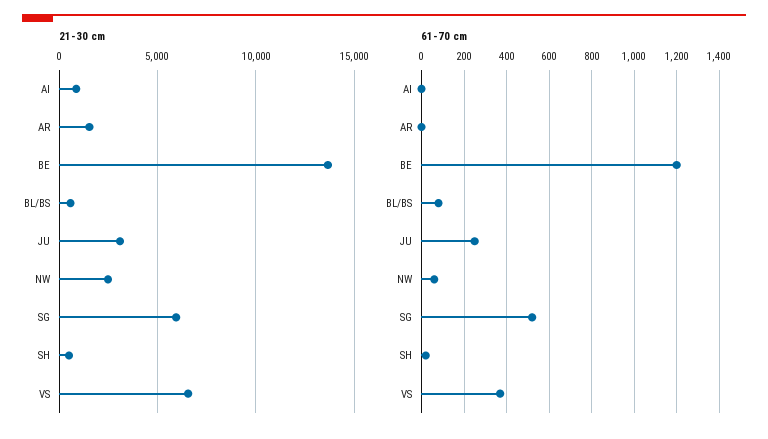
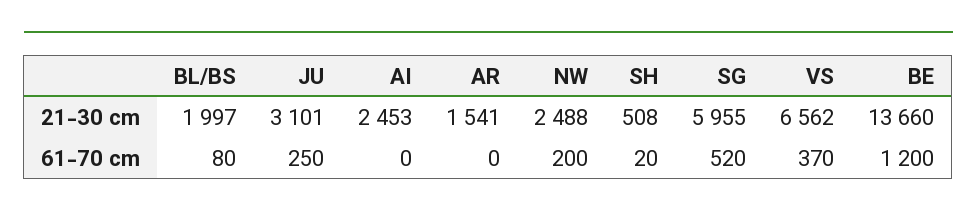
21-30 cm, AI: 1000 -> 2453
21-30 cm, BL/BS: 500 -> 1997
61-70 cm, NW: 50 -> 200

